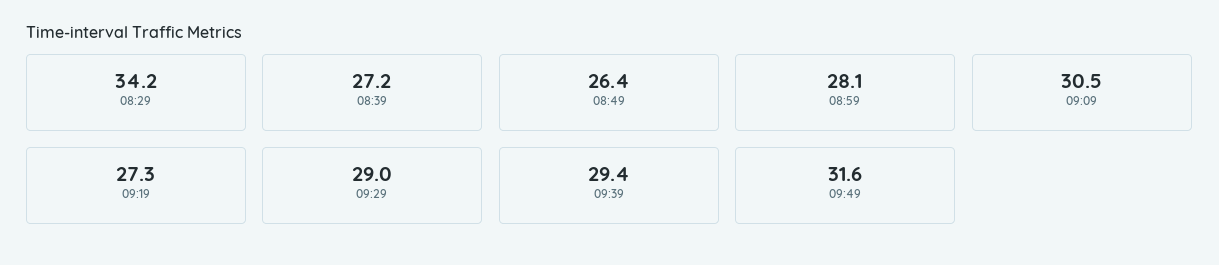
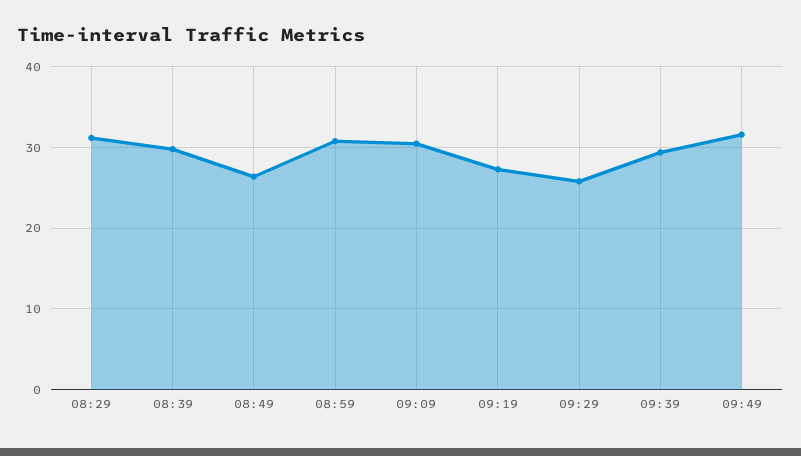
08:29: 34.2 -> 31
08:39: 27.2 -> 30
08:59: 28.1 -> 31
09:29: 29 -> 26

